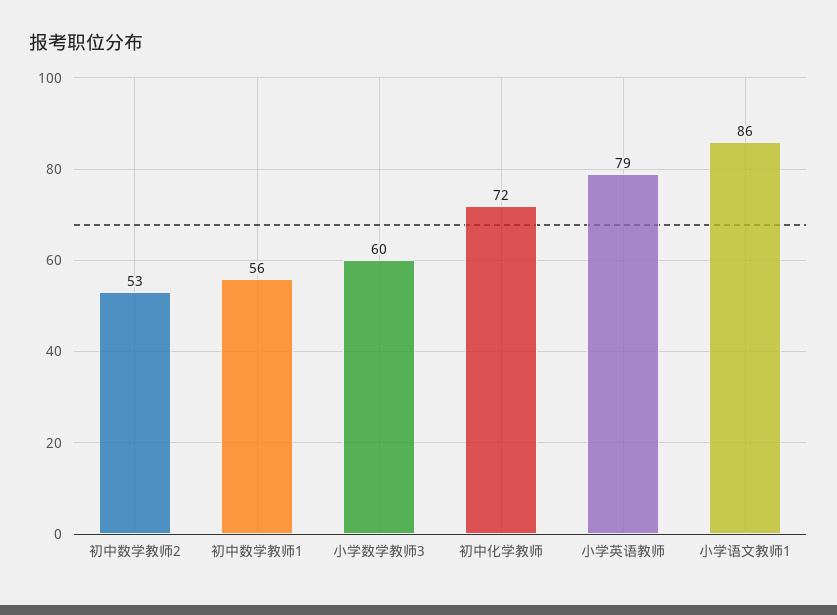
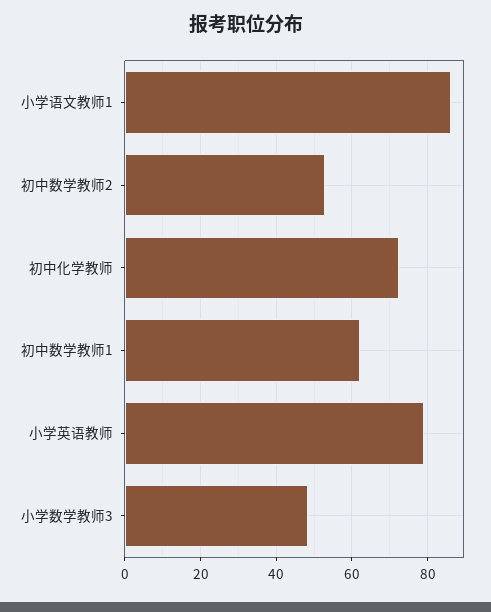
初中数学教师1: 56 -> 62
小学数学教师3: 60 -> 48

